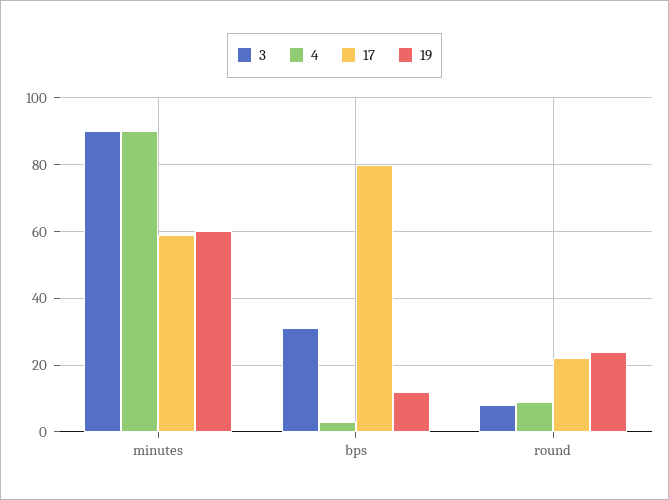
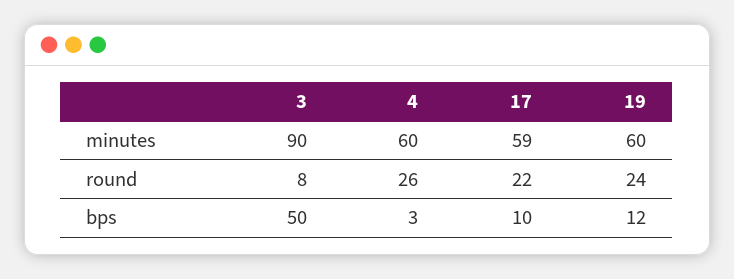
4, minutes: 90 -> 60
3, bps: 30 -> 50
17, bps: 80 -> 10
4, round: 10 -> 26

